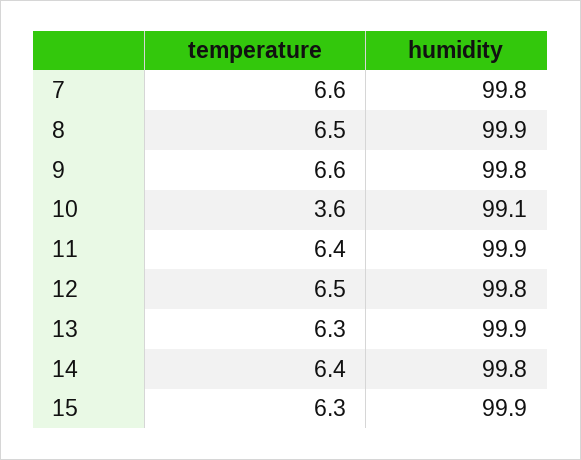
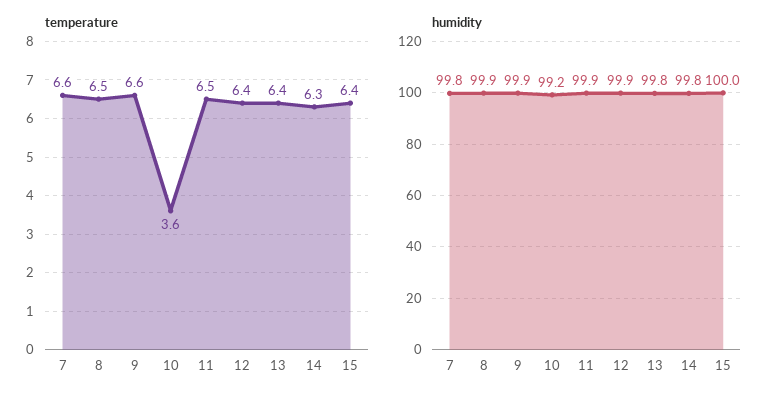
humidity, 9: 99.8 -> 99.9
humidity, 10: 99.1 -> 99.2
temperature, 11: 6.4 -> 6.5
temperature, 12: 6.5 -> 6.4
humidity, 12: 99.8 -> 99.9
temperature, 13: 6.3 -> 6.4
humidity, 13: 99.9 -> 99.8
temperature, 14: 6.4 -> 6.3
temperature, 15: 6.3 -> 6.4
humidity, 15: 99.9 -> 100

